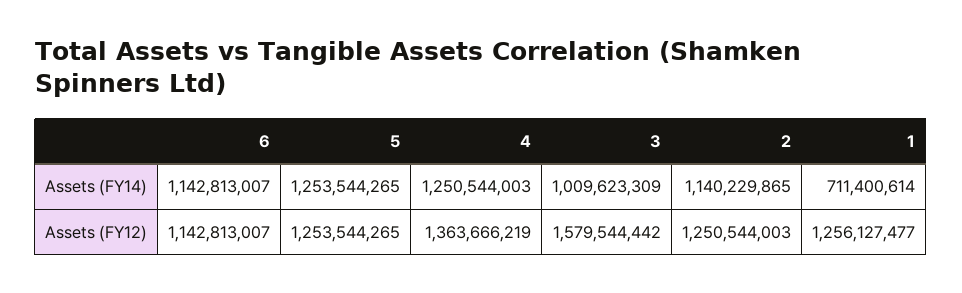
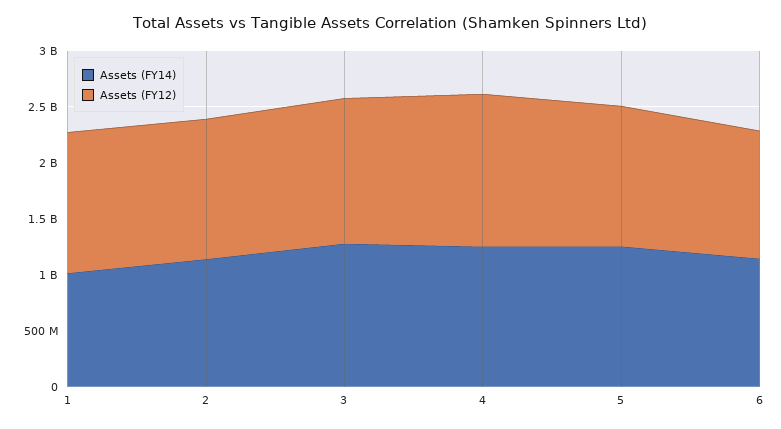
Assets (FY14), 3: 1009623309 -> 1300000000
Assets (FY14), 1: 711400614 -> 1000000000
Assets (FY12), 3: 1579544442 -> 1300000000

